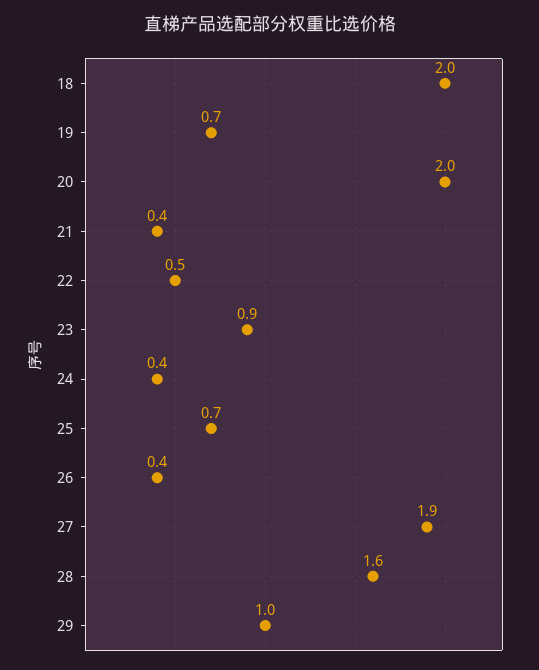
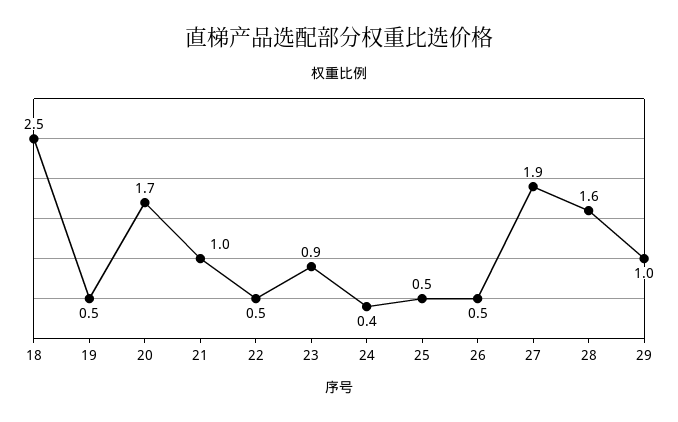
18: 2 -> 2.5
19: 0.7 -> 0.5
20: 2 -> 1.7
21: 0.4 -> 1
25: 0.7 -> 0.5
26: 0.4 -> 0.5

